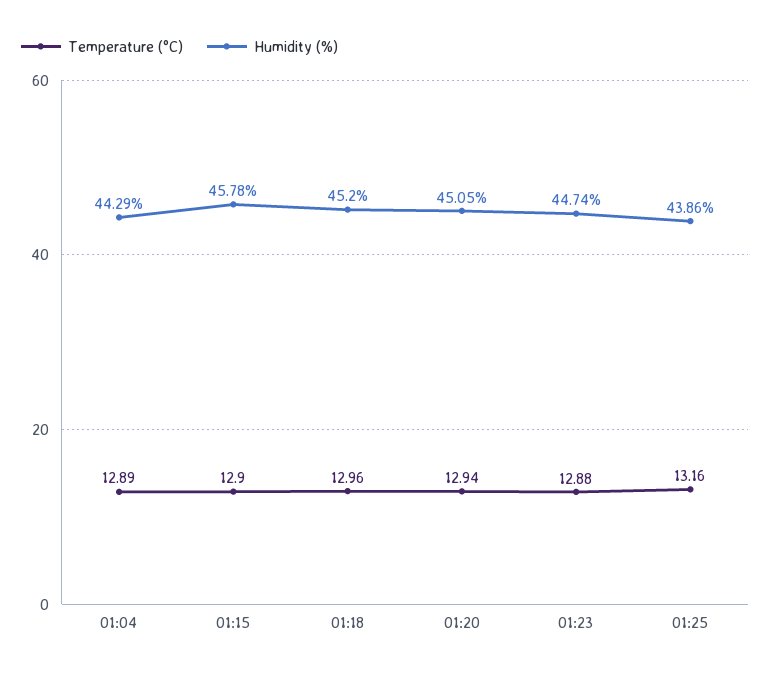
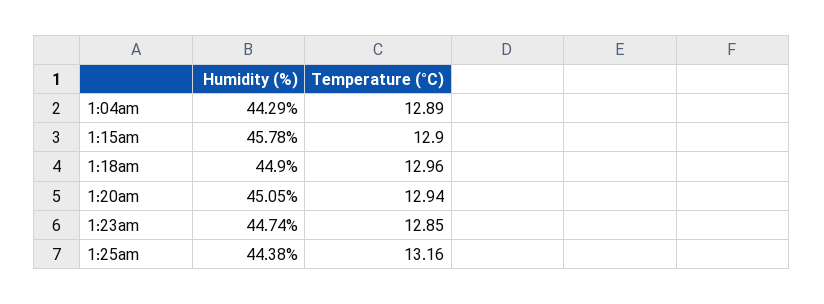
Humidity (%), 01:18: 45.2 -> 44.9
Temperature (°C), 01:23: 12.88 -> 12.85
Humidity (%), 01:25: 43.86 -> 44.38

